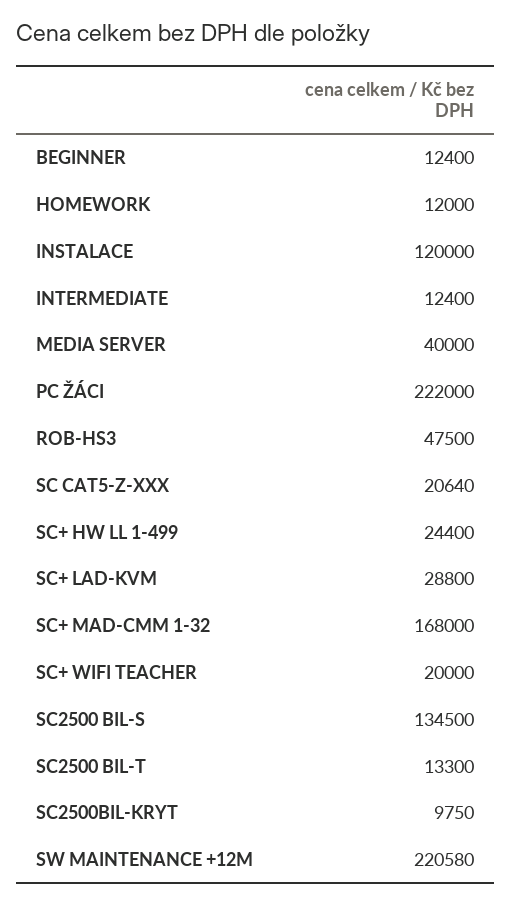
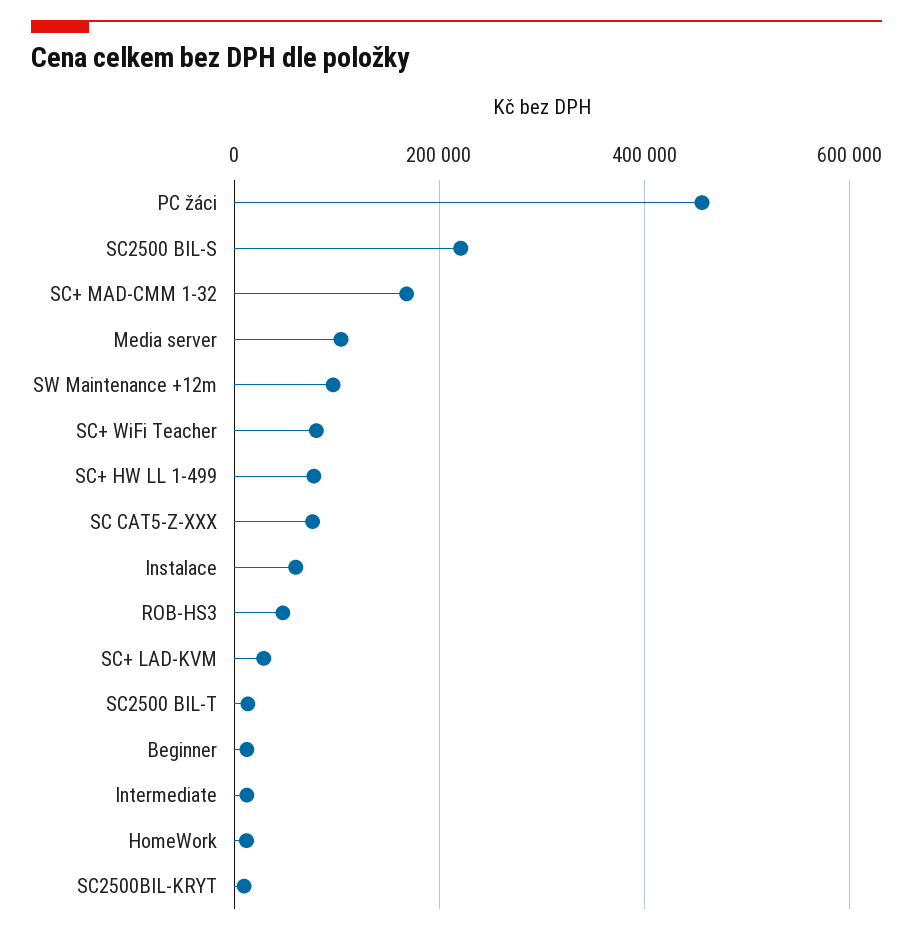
INSTALACE: 120000 -> 60000
MEDIA SERVER: 40000 -> 100000
PC ŽÁCI: 222000 -> 460000
SC CAT5-Z-XXX: 20640 -> 80000
SC+ HW LL 1-499: 24400 -> 80000
SC+ WIFI TEACHER: 20000 -> 80000
SC2500 BIL-S: 134500 -> 220000
SW MAINTENANCE +12M: 220580 -> 100000

